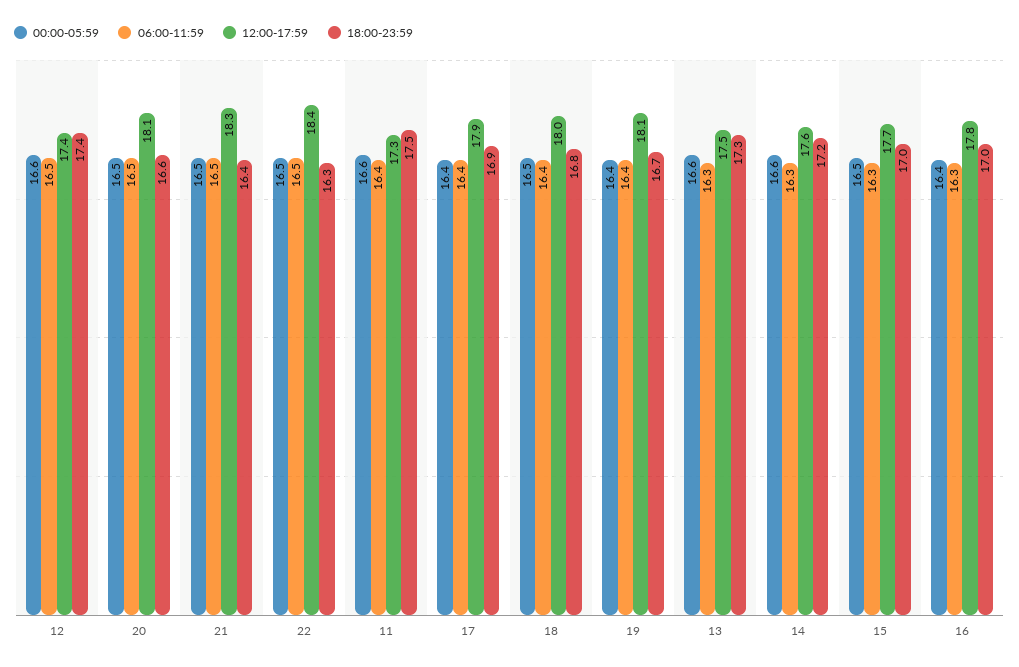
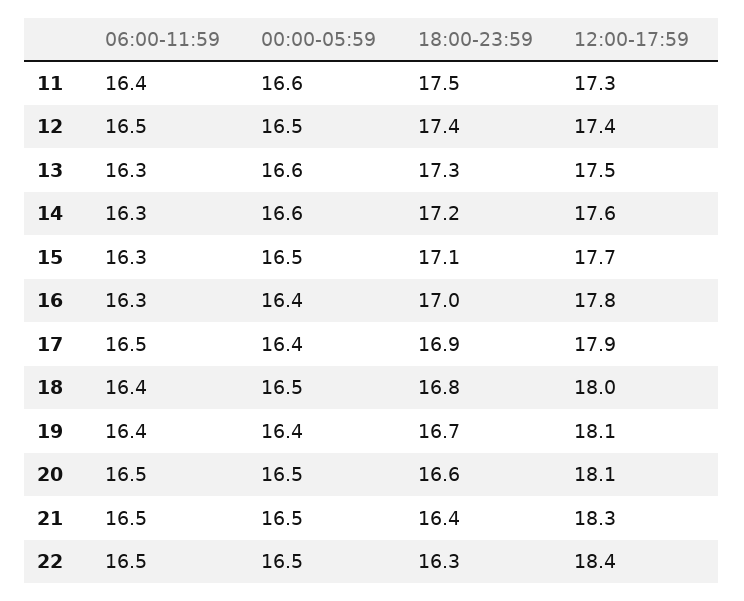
00:00-05:59, 12: 16.6 -> 16.5
06:00-11:59, 17: 16.4 -> 16.5
18:00-23:59, 15: 17 -> 17.1

